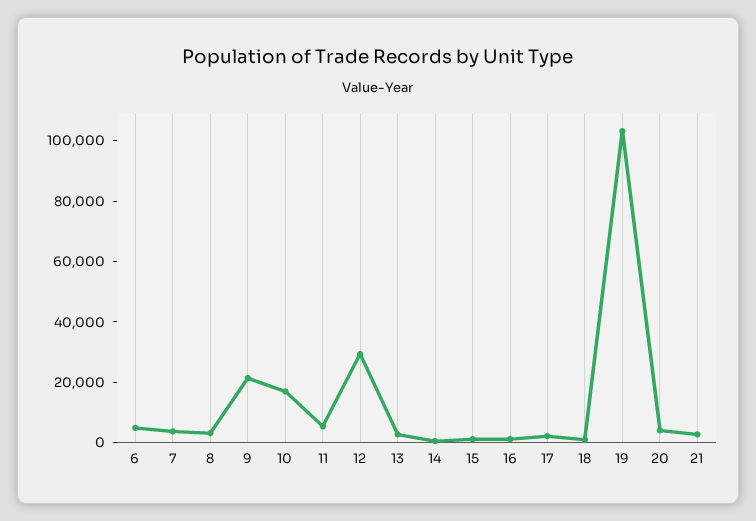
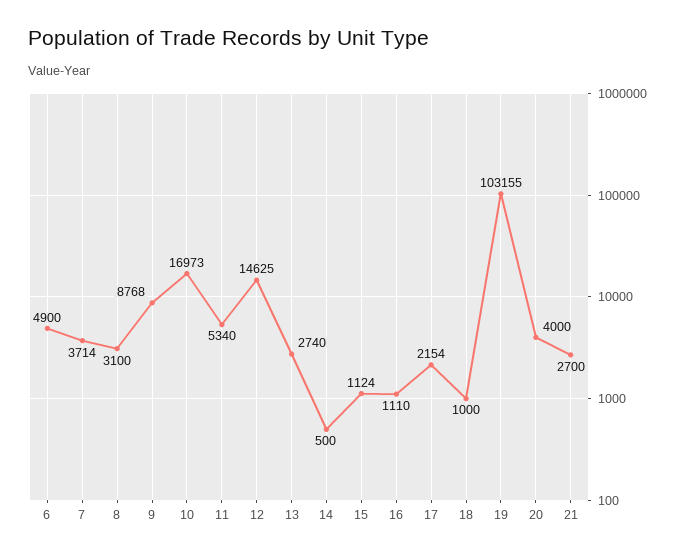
9: 20000 -> 8768
12: 30000 -> 14625

